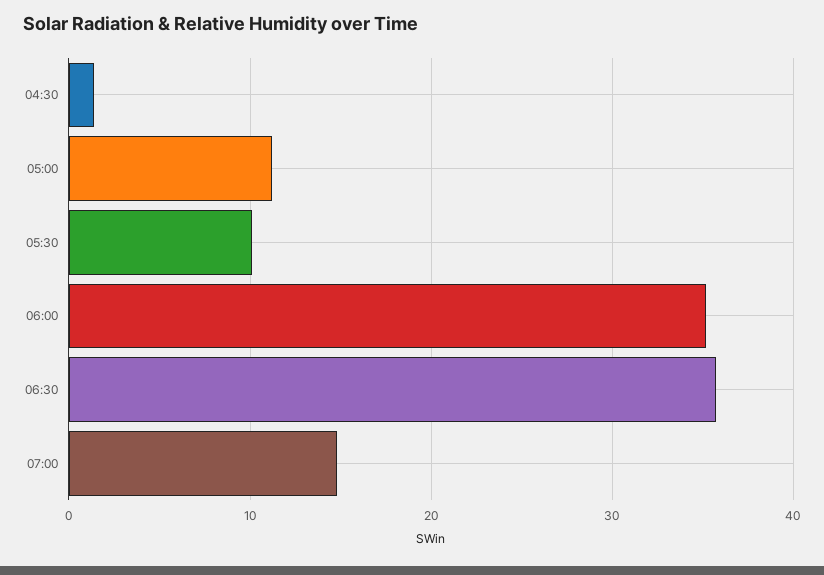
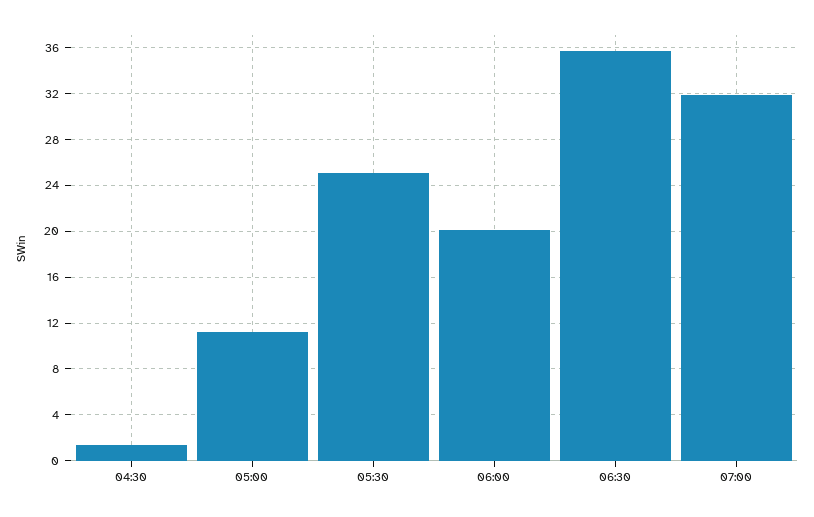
05:30: 10 -> 25
06:00: 35 -> 20
07:00: 15 -> 32

